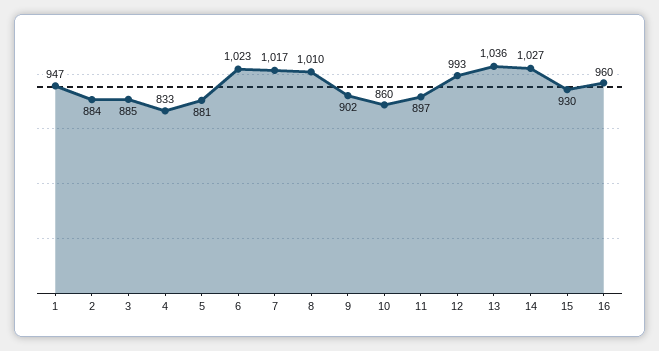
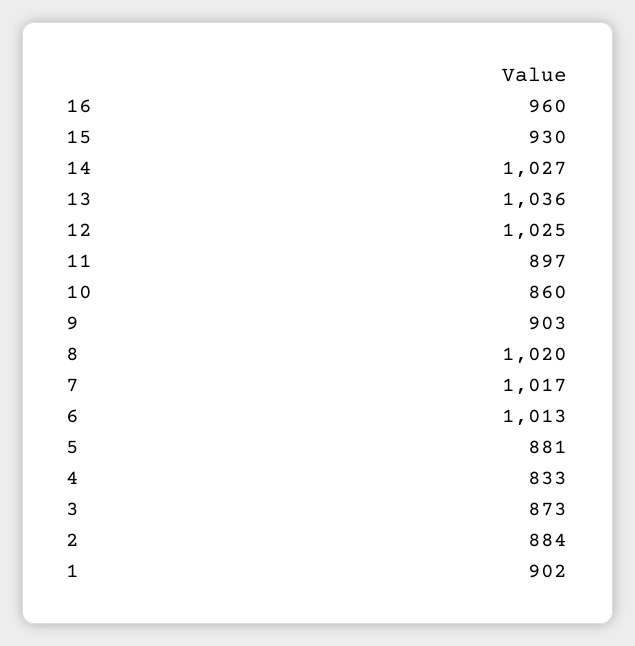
1: 947 -> 902
3: 885 -> 873
6: 1023 -> 1013
8: 1010 -> 1020
9: 902 -> 903
12: 993 -> 1025

